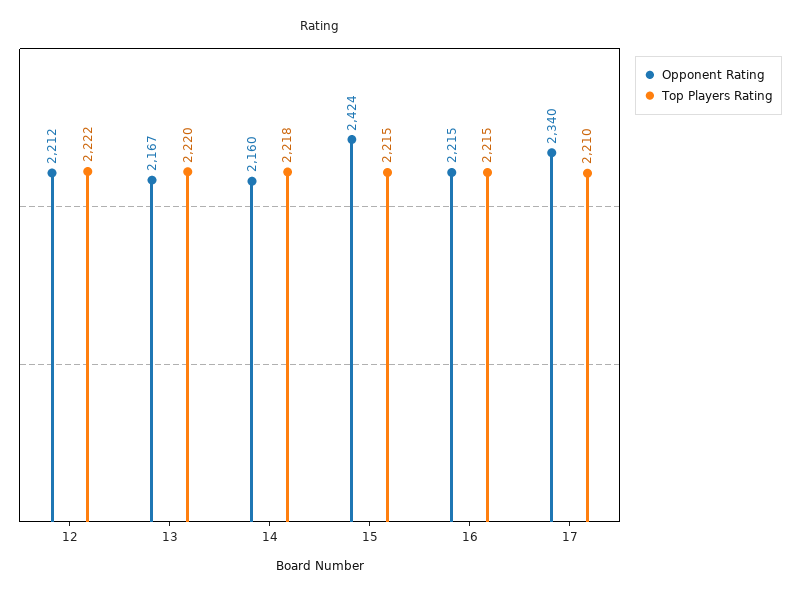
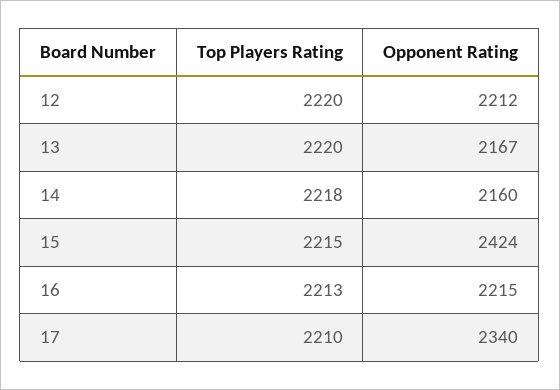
Top Players Rating, 12: 2222 -> 2220
Top Players Rating, 16: 2215 -> 2213

